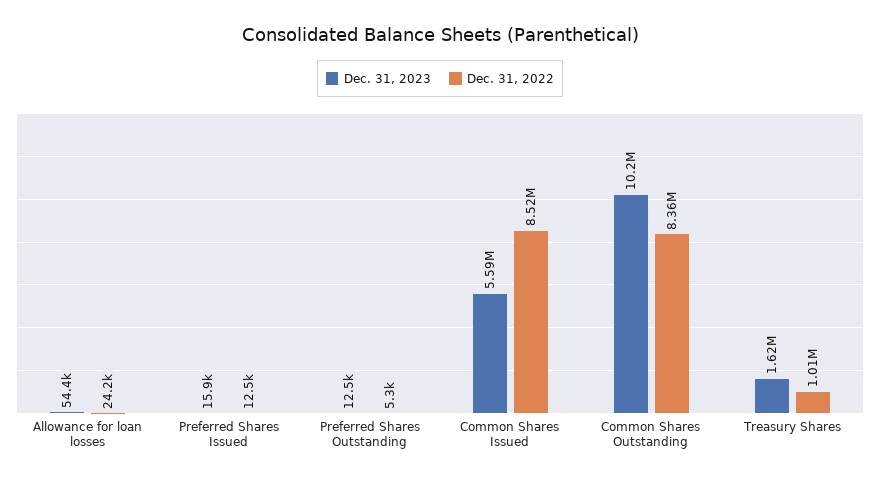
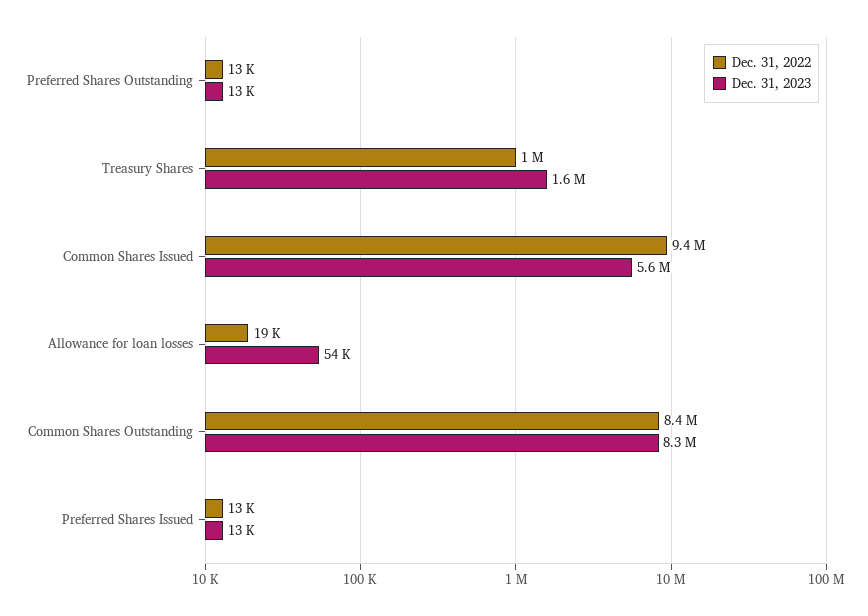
Dec. 31, 2022, Allowance for loan losses: 24200 -> 19000
Dec. 31, 2023, Preferred Shares Issued: 15900 -> 13000
Dec. 31, 2022, Preferred Shares Outstanding: 5300 -> 13000
Dec. 31, 2022, Common Shares Issued: 8520000 -> 9400000
Dec. 31, 2023, Common Shares Outstanding: 10200000 -> 8300000

